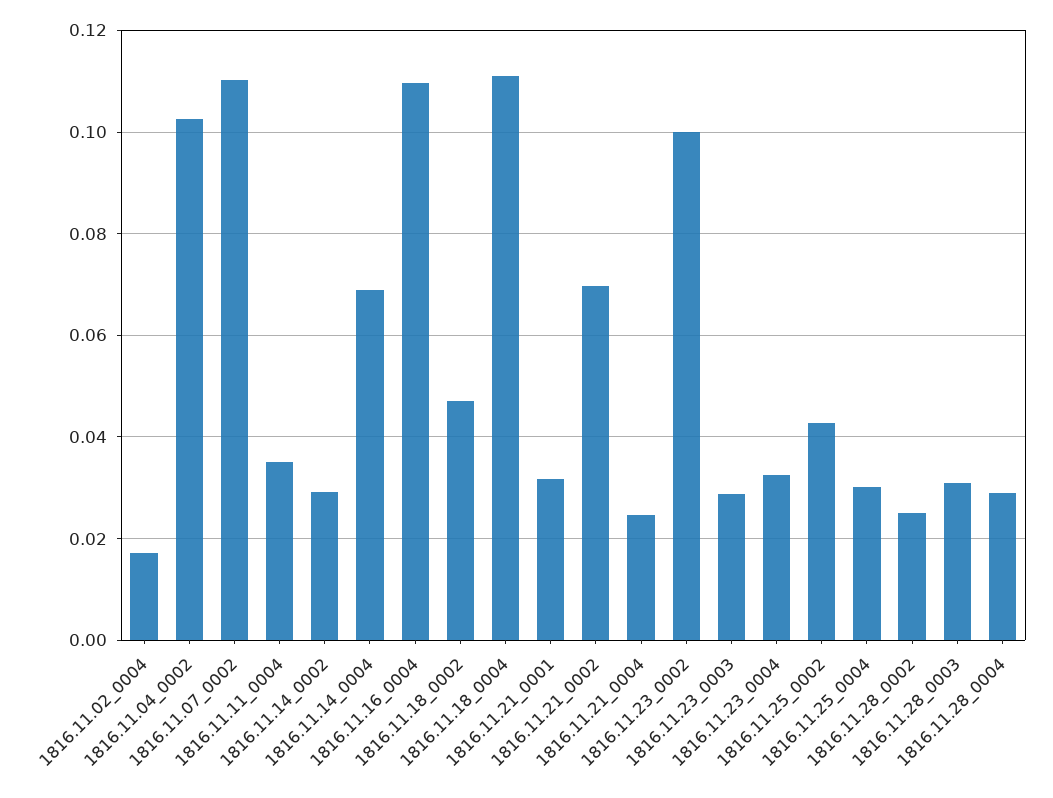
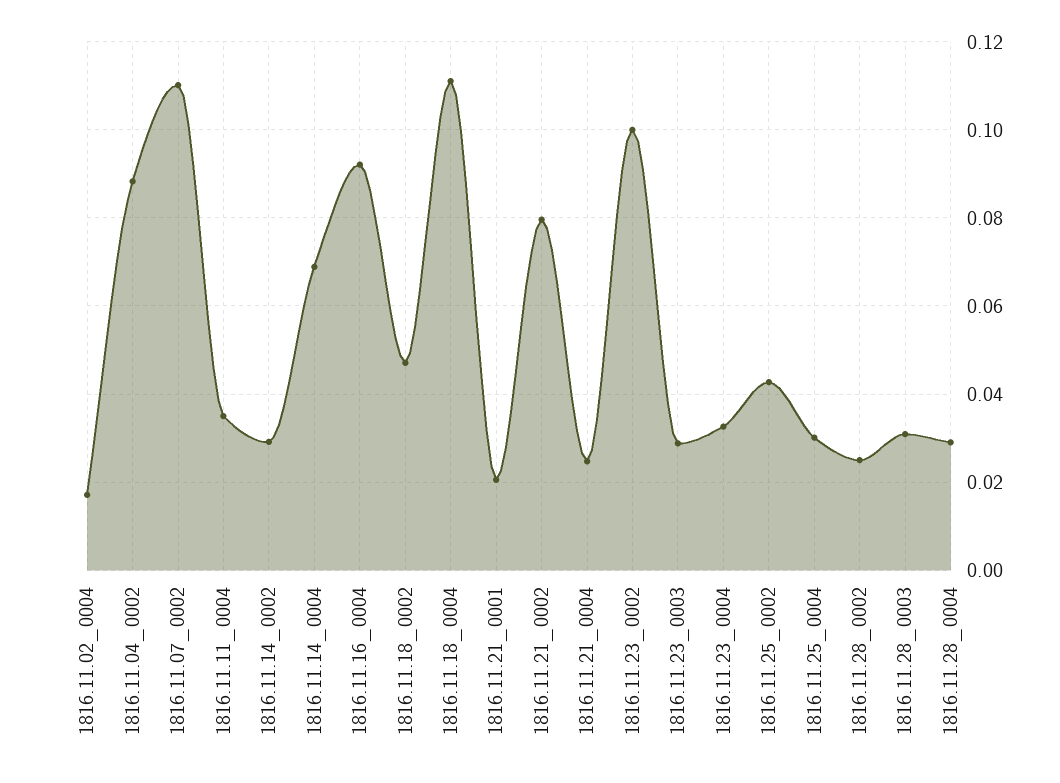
1816.11.04_0002: 0.102 -> 0.088
1816.11.16_0004: 0.11 -> 0.092
1816.11.21_0001: 0.032 -> 0.02
1816.11.21_0002: 0.07 -> 0.08

